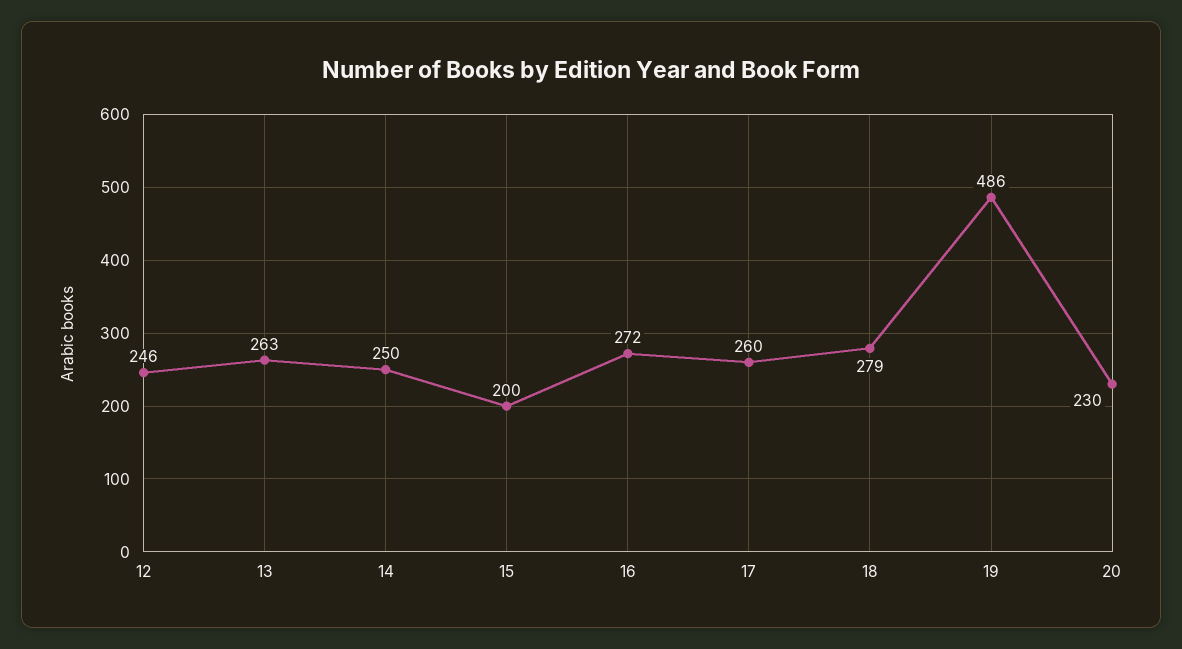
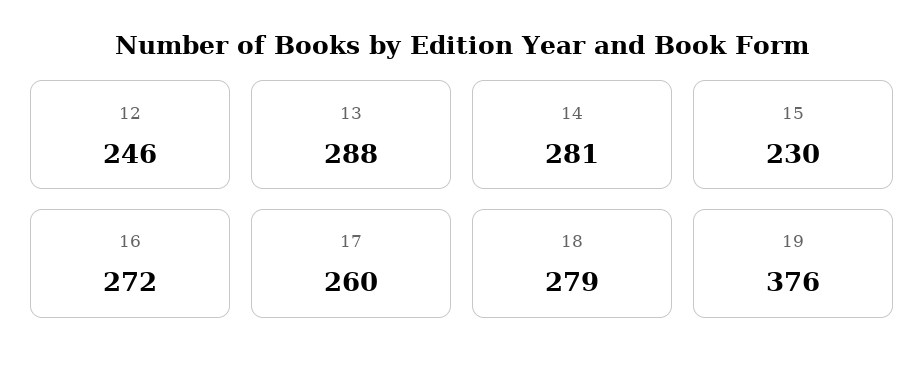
13: 263 -> 288
14: 250 -> 281
15: 200 -> 230
19: 486 -> 376
20: 230 -> none

